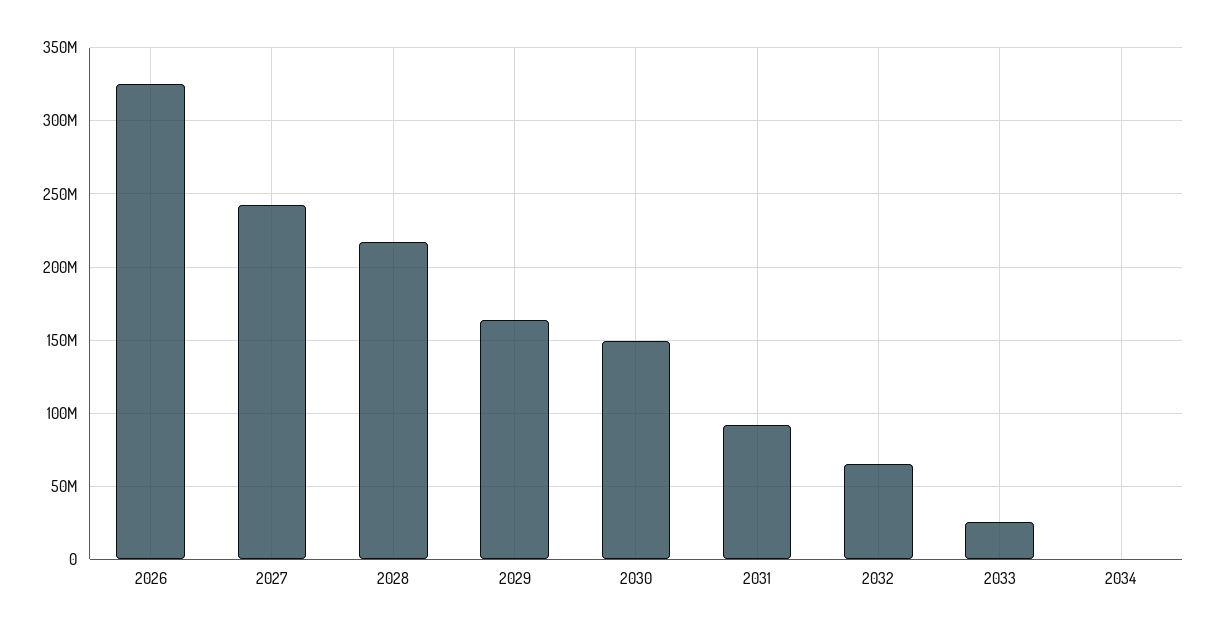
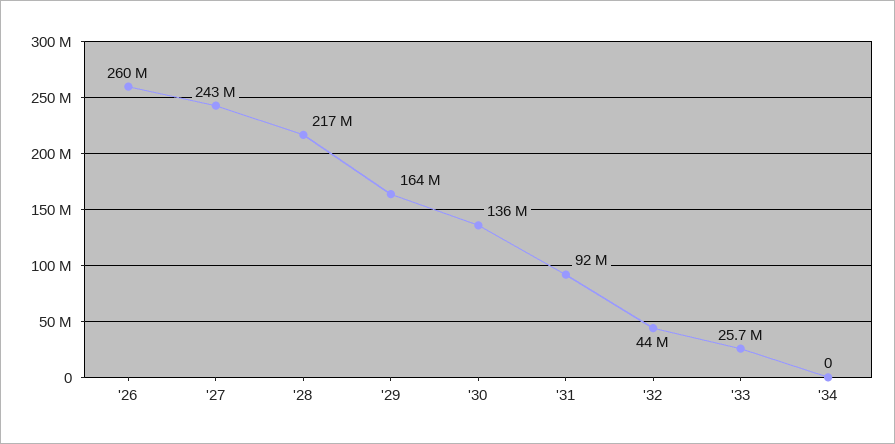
2026: 325000000 -> 260000000
2030: 150000000 -> 136000000
2032: 65000000 -> 44000000

